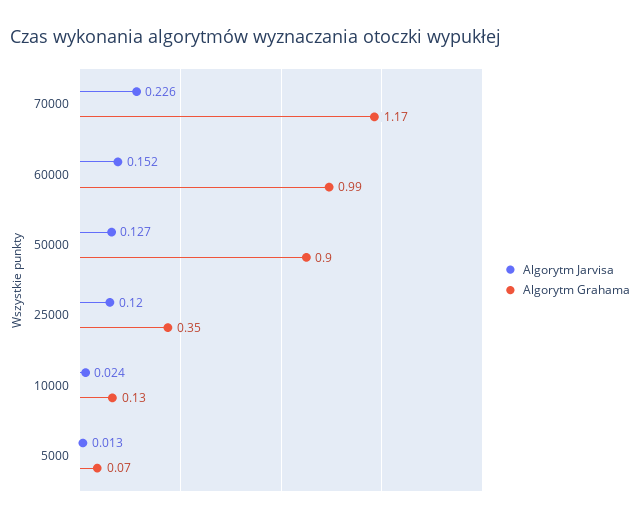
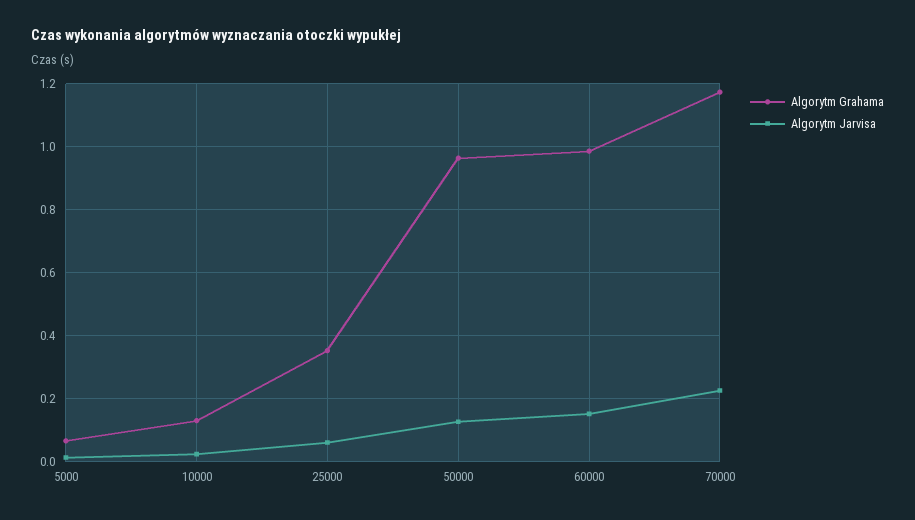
Algorytm Grahama, 50000: 0.9 -> 0.96
Algorytm Jarvisa, 25000: 0.12 -> 0.06

